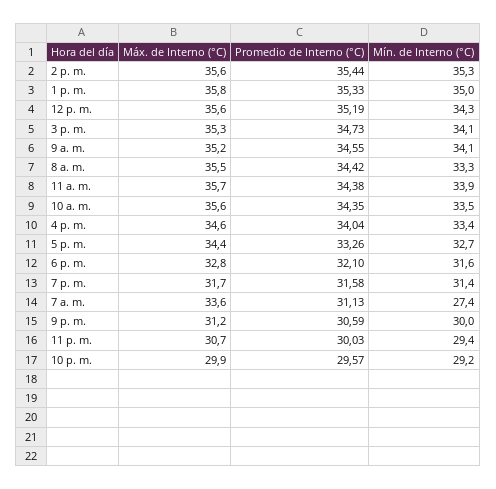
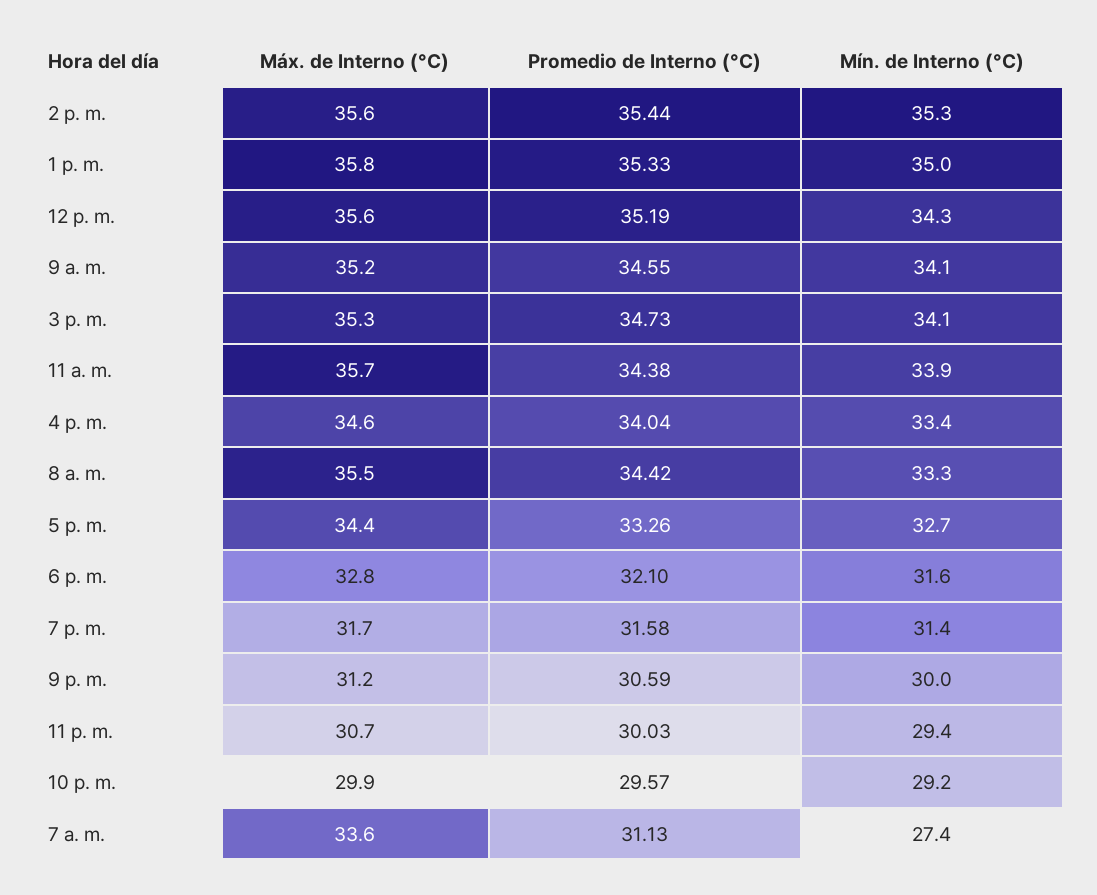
Máx. de Interno (°C), 10 a. m.: 35.6 -> none
Promedio de Interno (°C), 10 a. m.: 34.35 -> none
Mín. de Interno (°C), 10 a. m.: 33.5 -> none

